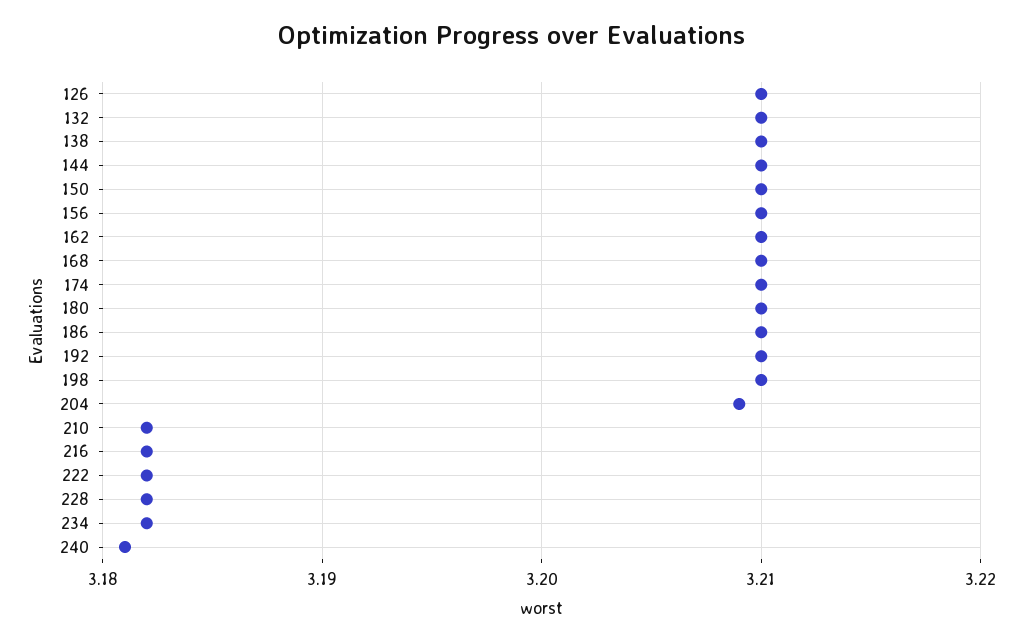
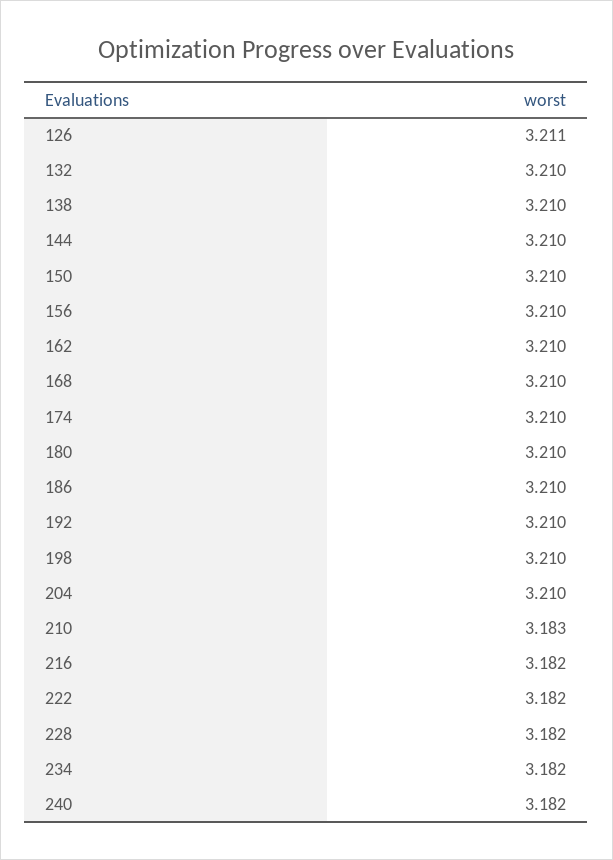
126: 3.21 -> 3.211
204: 3.209 -> 3.21
210: 3.182 -> 3.183
240: 3.181 -> 3.182

